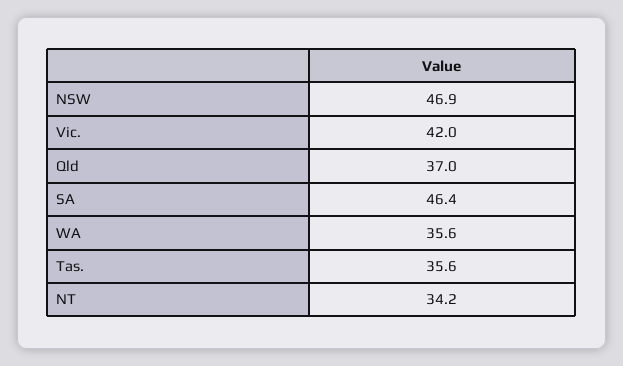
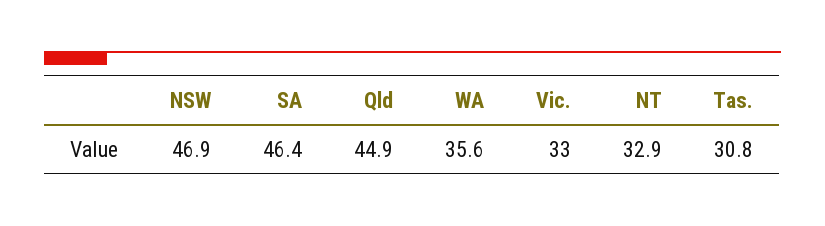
Vic.: 42 -> 33
Qld: 37 -> 44.9
Tas.: 35.6 -> 30.8
NT: 34.2 -> 32.9

